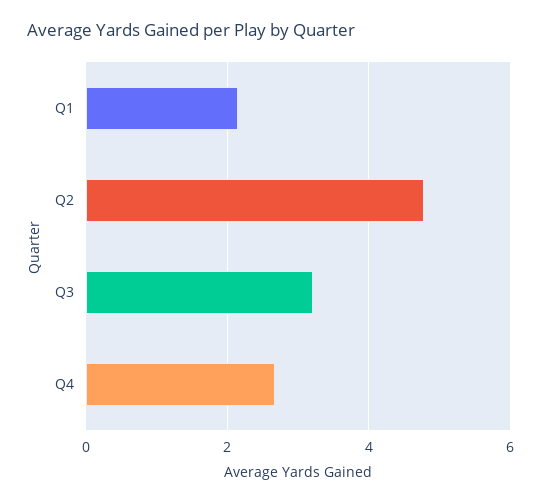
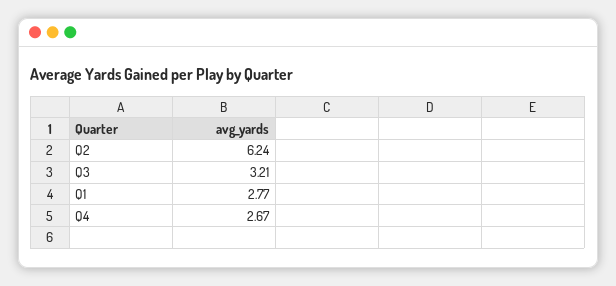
Q1: 2.2 -> 2.77
Q2: 4.8 -> 6.24

